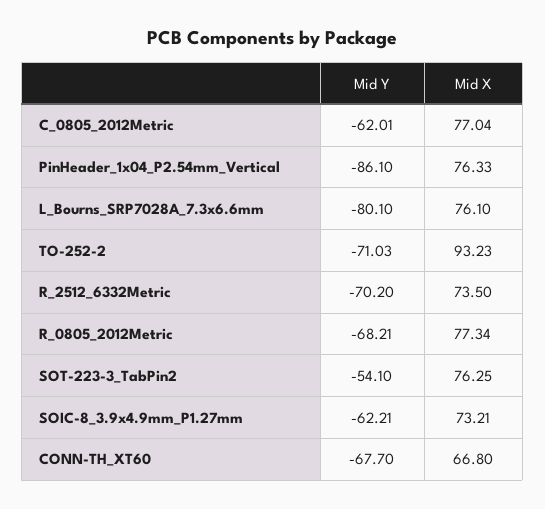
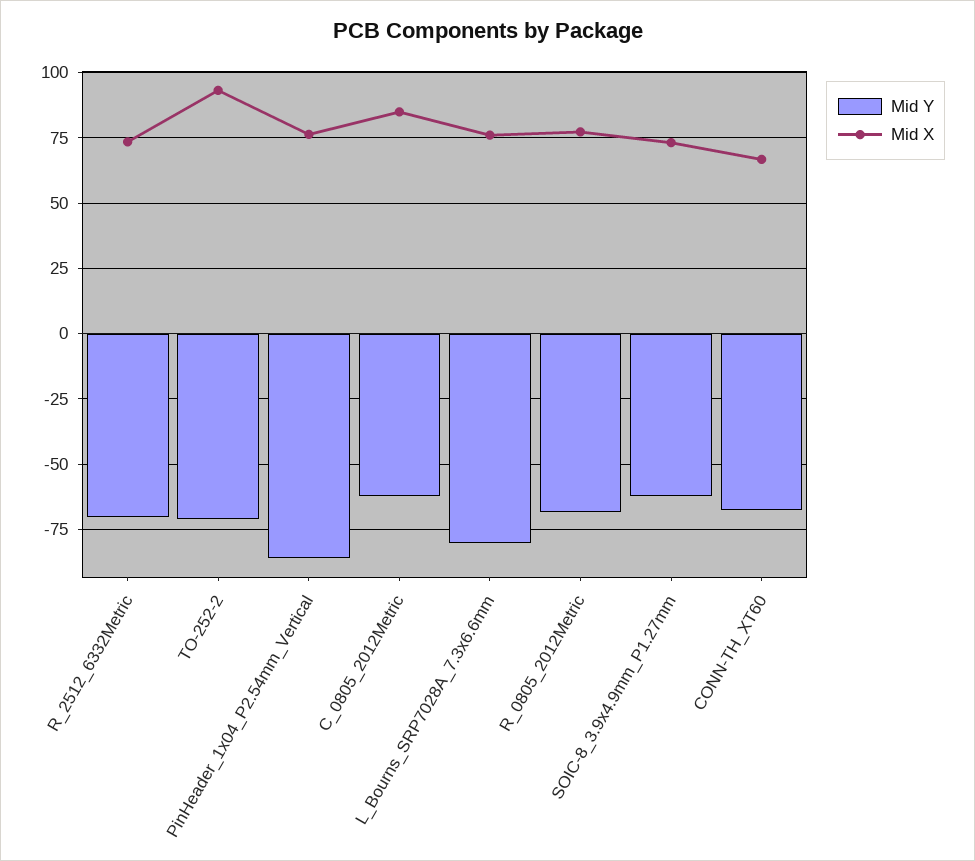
Mid X, C_0805_2012Metric: 77.04 -> 85
Mid Y, SOT-223-3_TabPin2: -54.1 -> none
Mid X, SOT-223-3_TabPin2: 76.25 -> none

